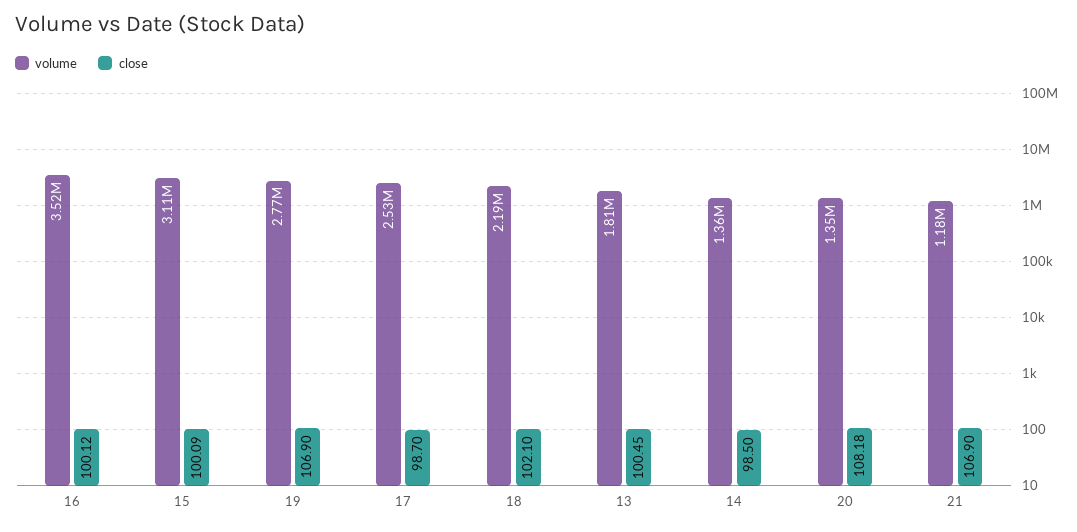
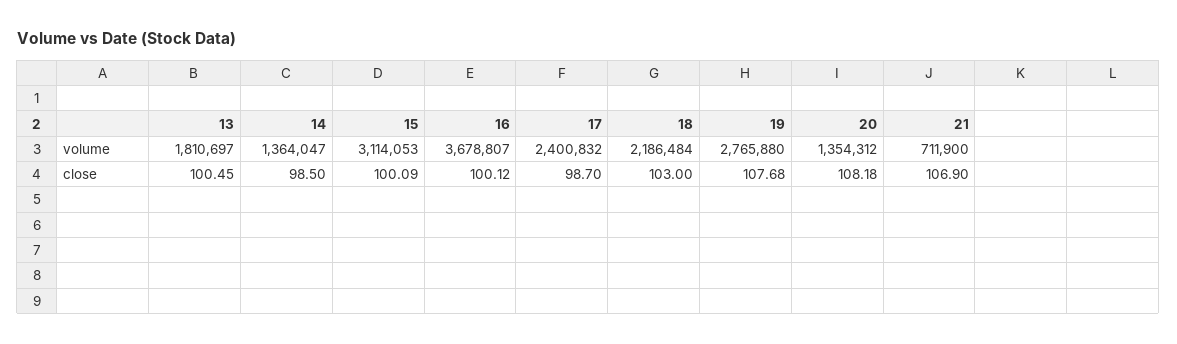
volume, 16: 3520000 -> 3678807
close, 19: 106.9 -> 107.68
volume, 17: 2530000 -> 2400832
close, 18: 102.1 -> 103
volume, 21: 1180000 -> 711900

